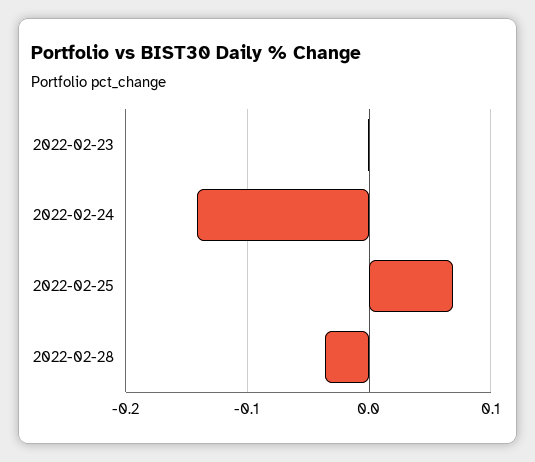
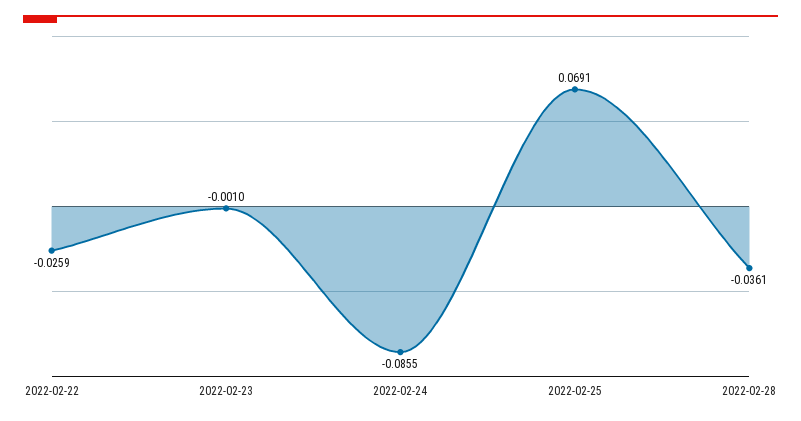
2022-02-24: -0.14 -> -0.0855
2022-02-22: none -> -0.0259

